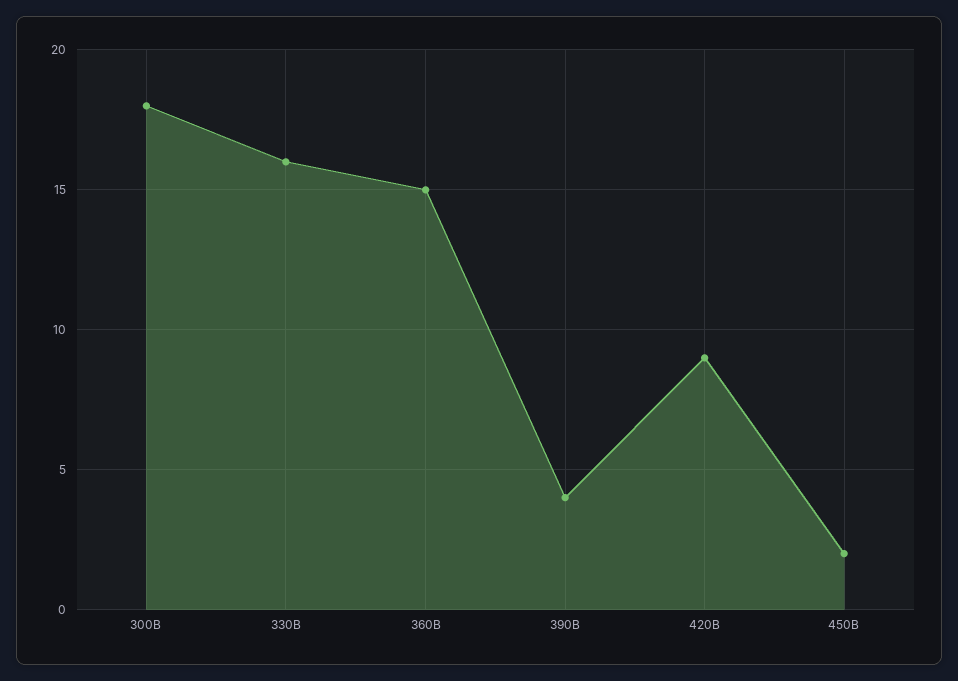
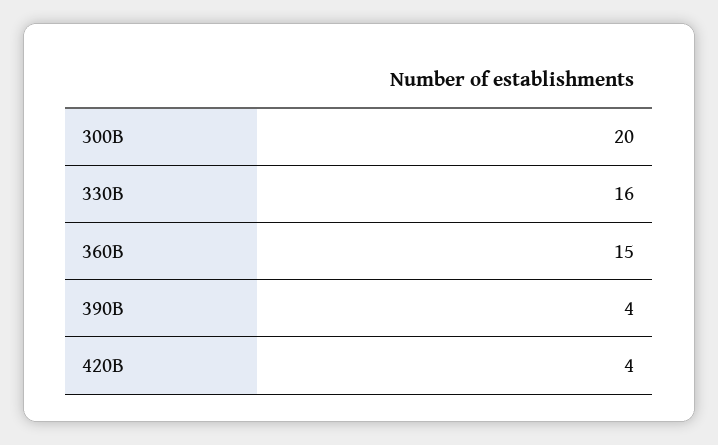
300B: 18 -> 20
420B: 9 -> 4
450B: 2 -> none

